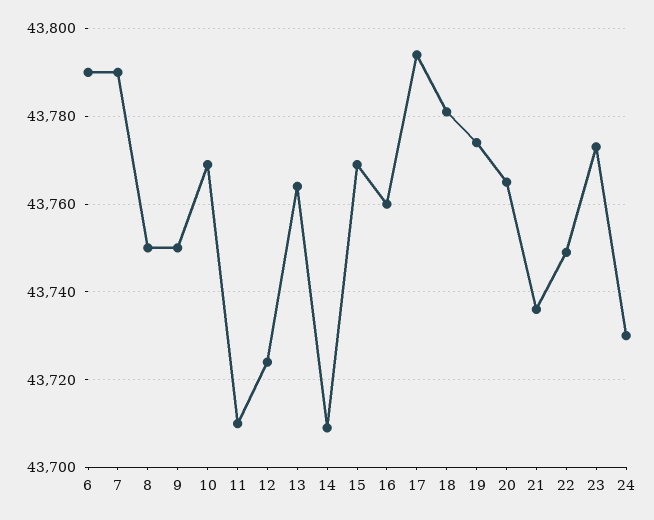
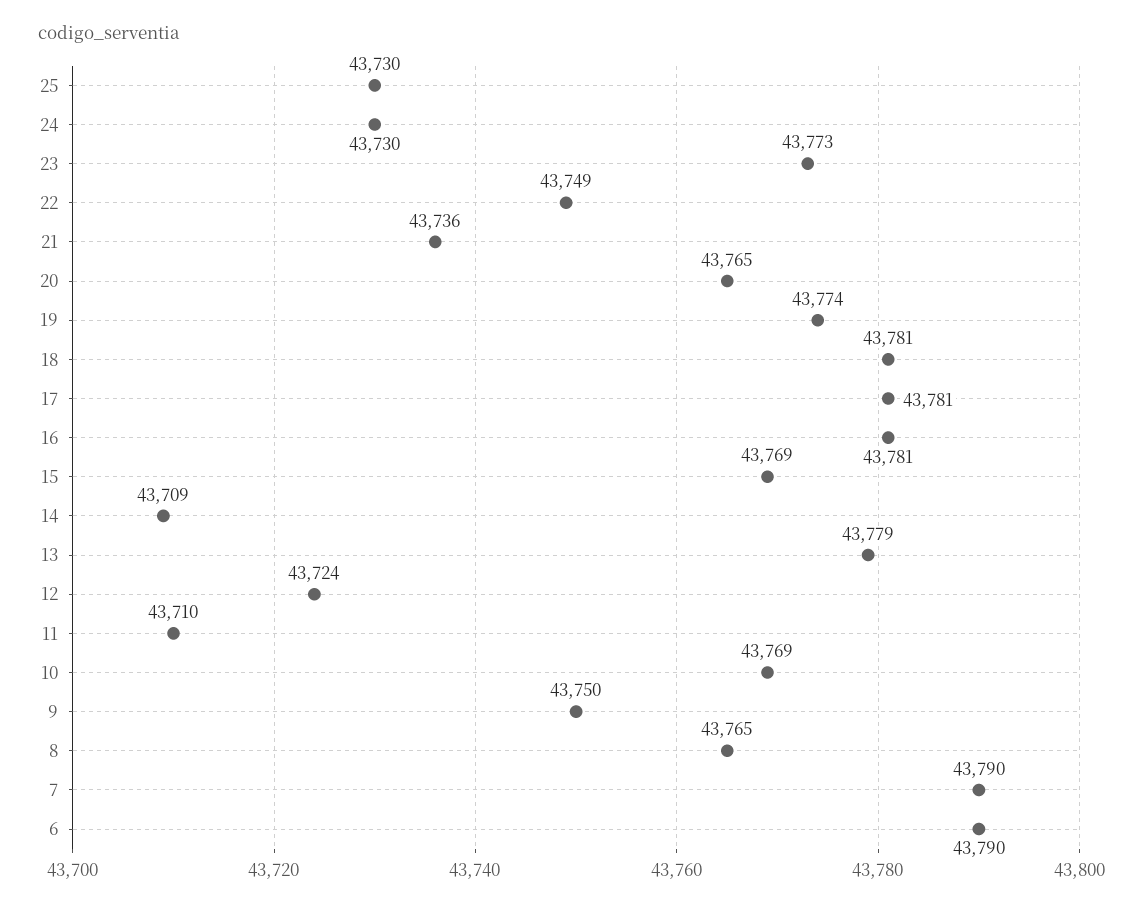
8: 43750 -> 43765
13: 43765 -> 43779
16: 43760 -> 43781
17: 43795 -> 43781
25: none -> 43730

